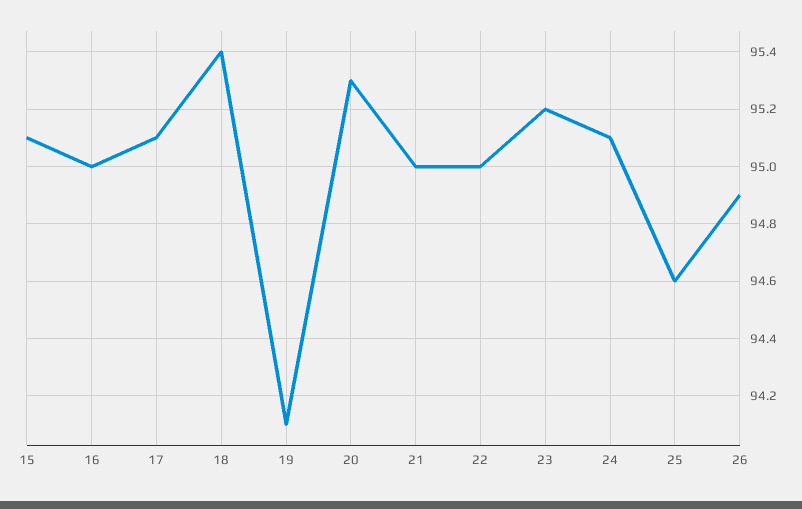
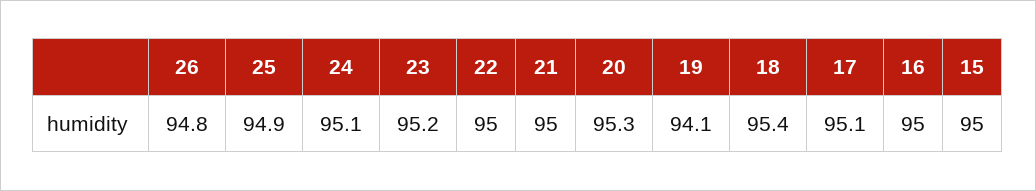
15: 95.1 -> 95
25: 94.6 -> 94.9
26: 94.9 -> 94.8

